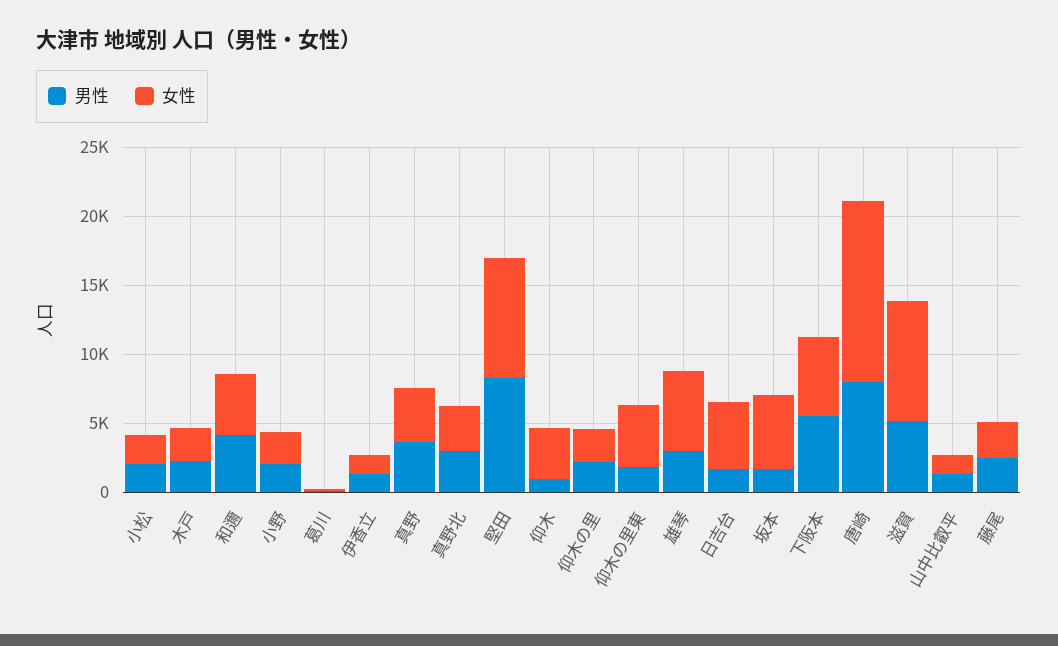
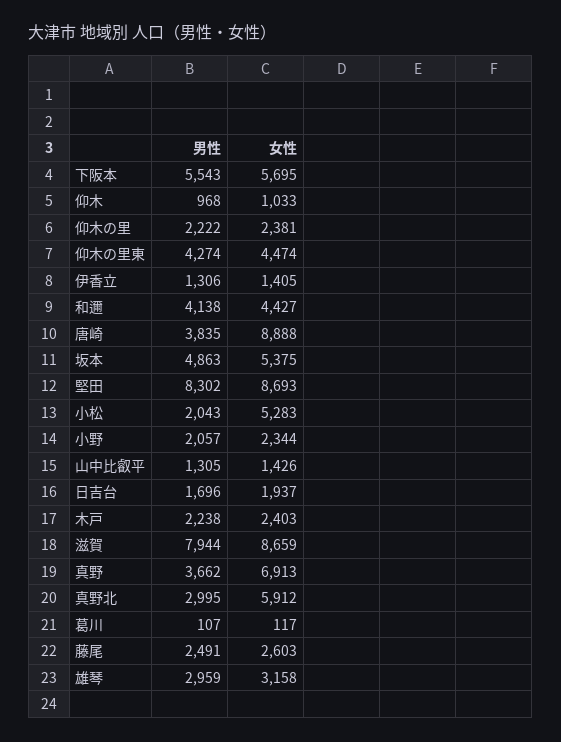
女性, 小松: 2000 -> 5283
女性, 真野: 4000 -> 6913
女性, 真野北: 3000 -> 5912
女性, 仰木: 4000 -> 1033
男性, 仰木の里東: 2000 -> 4274
女性, 雄琴: 6000 -> 3158
女性, 日吉台: 5000 -> 1937
男性, 坂本: 2000 -> 4863
男性, 唐崎: 8000 -> 3835
女性, 唐崎: 13000 -> 8888
男性, 滋賀: 5000 -> 7944

